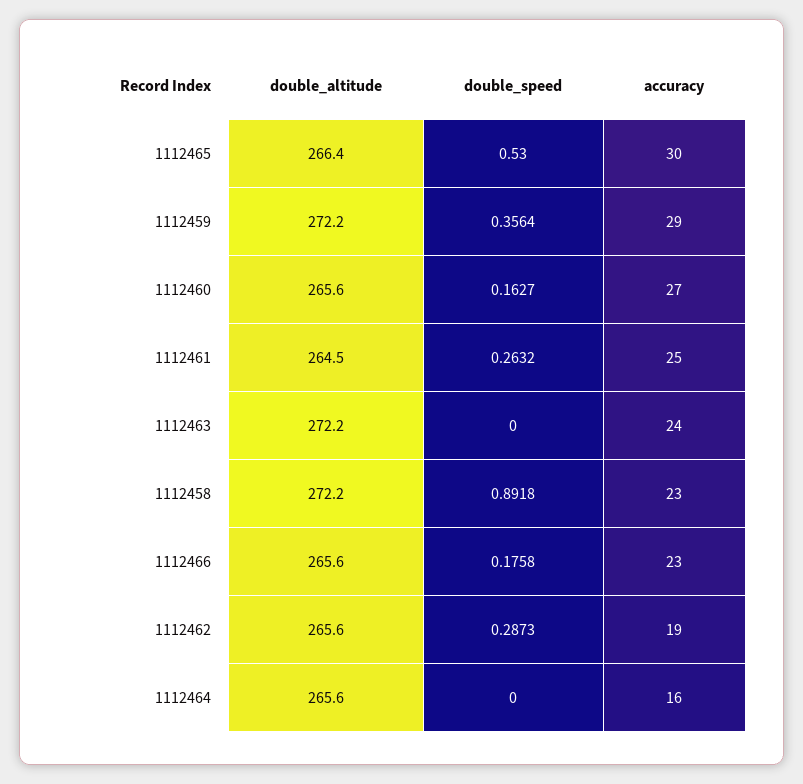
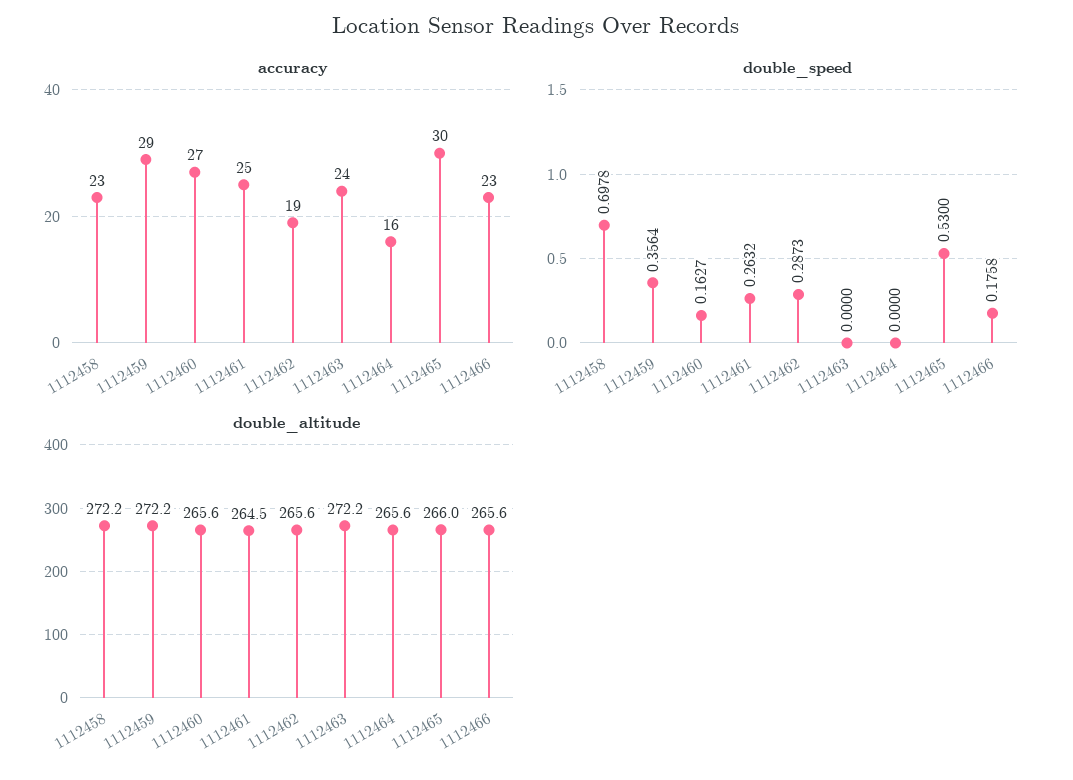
double_altitude, 1112465: 266.4 -> 266
double_speed, 1112458: 0.8918 -> 0.6978

